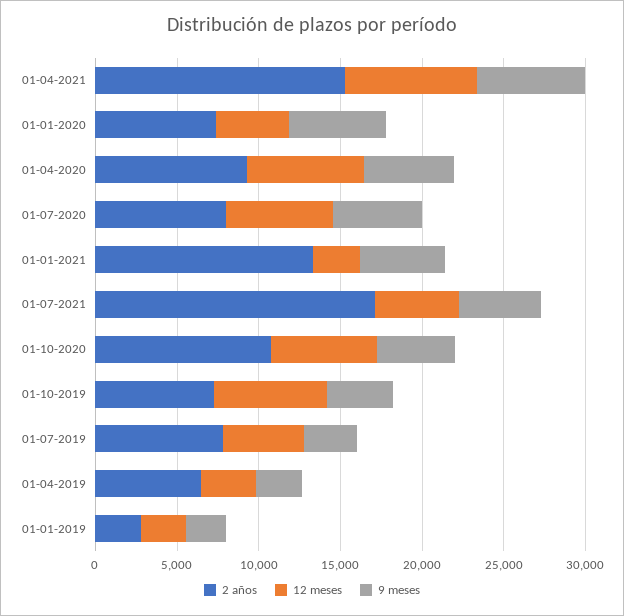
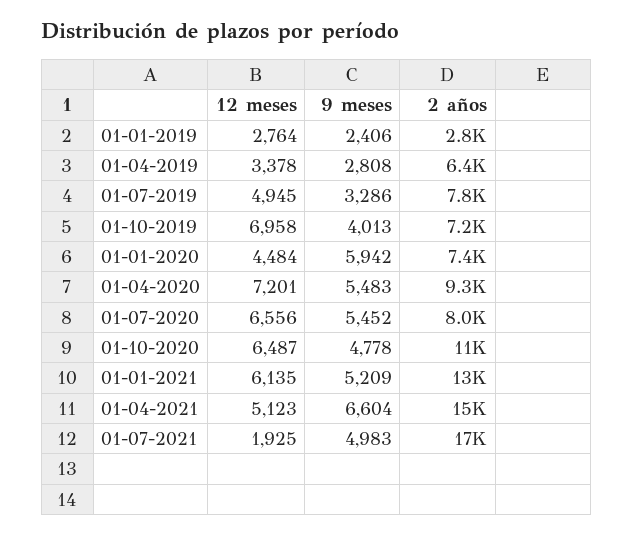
12 meses, 01-04-2021: 8000 -> 5123
12 meses, 01-01-2021: 3000 -> 6135
12 meses, 01-07-2021: 5000 -> 1925

